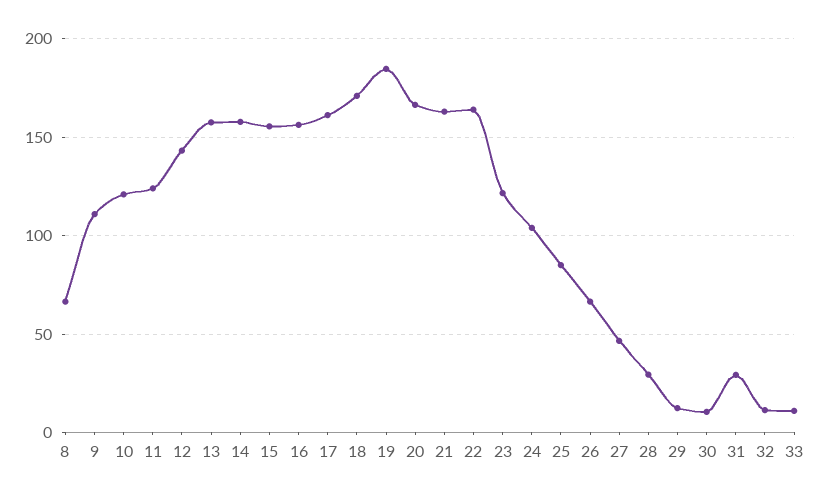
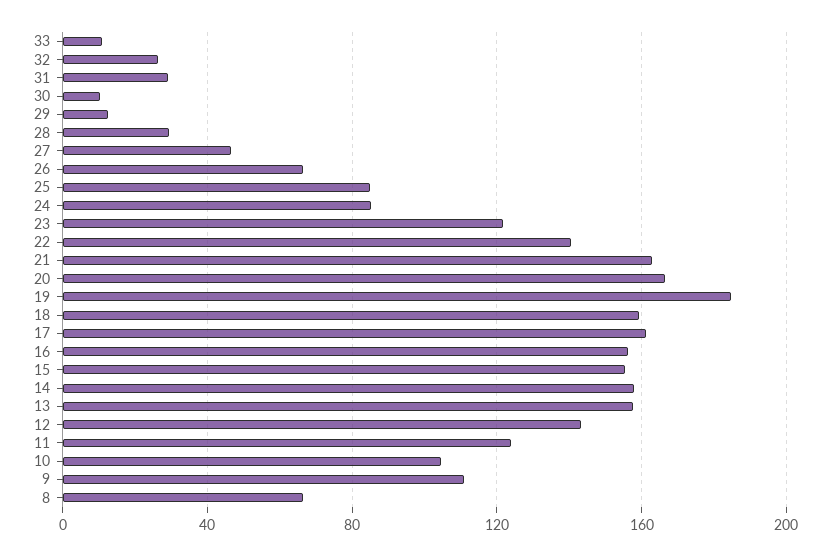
10: 120 -> 105
18: 170 -> 160
22: 165 -> 140
24: 105 -> 85
32: 10 -> 25

